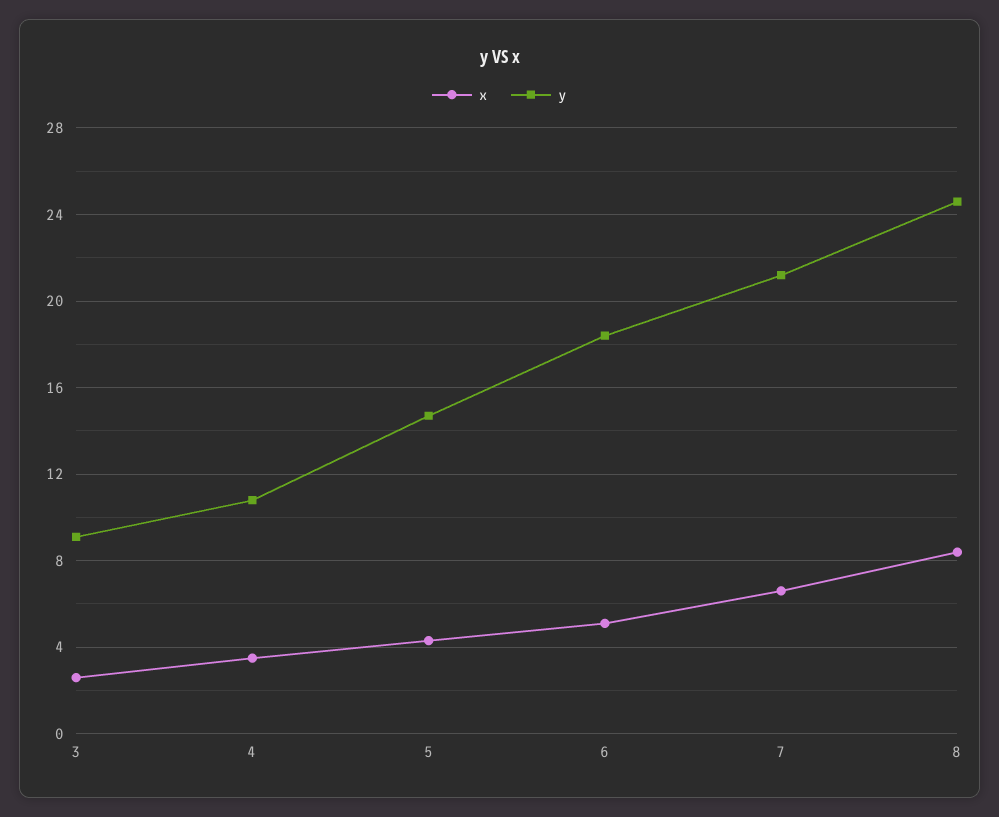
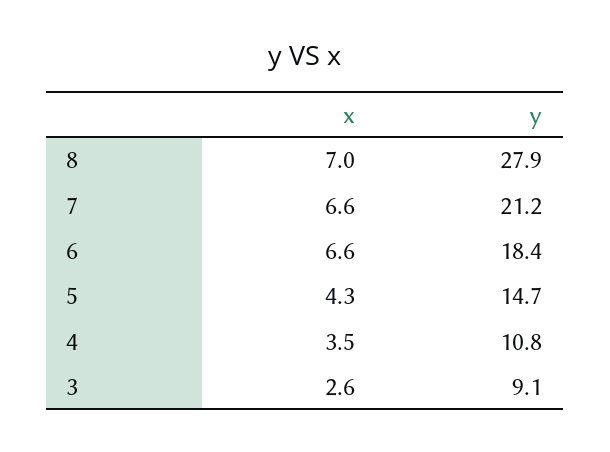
x, 6: 5 -> 6.6
x, 8: 8.5 -> 7
y, 8: 24.5 -> 27.9

